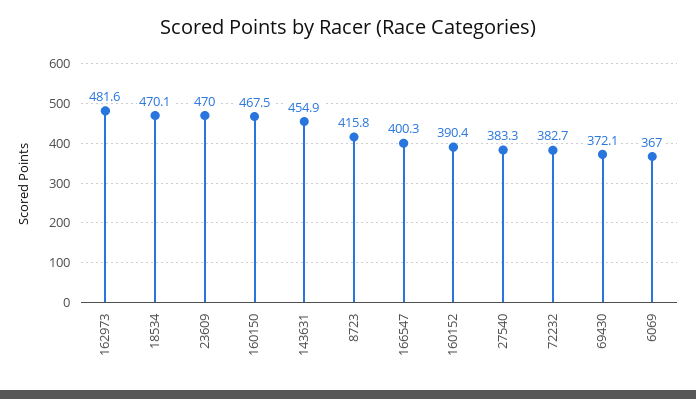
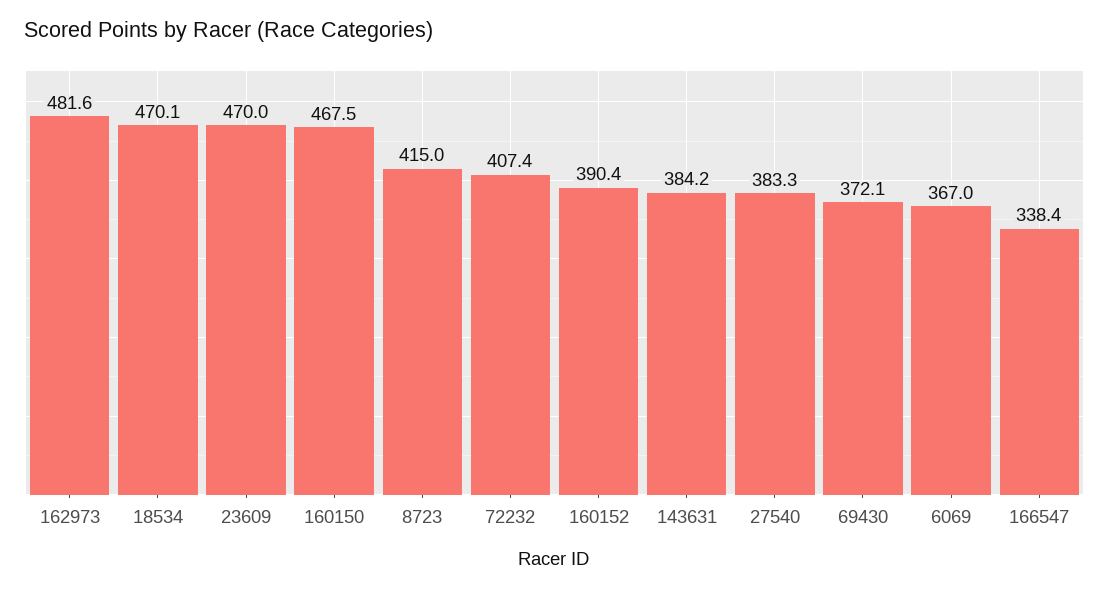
143631: 454.9 -> 384.2
8723: 415.8 -> 415
166547: 400.3 -> 338.4
72232: 382.7 -> 407.4

